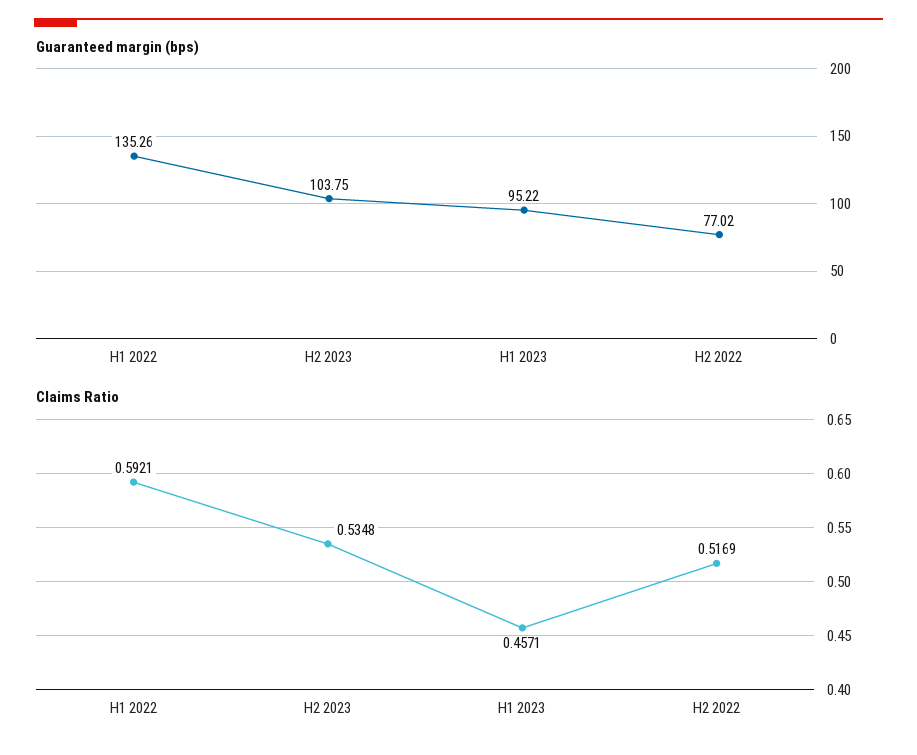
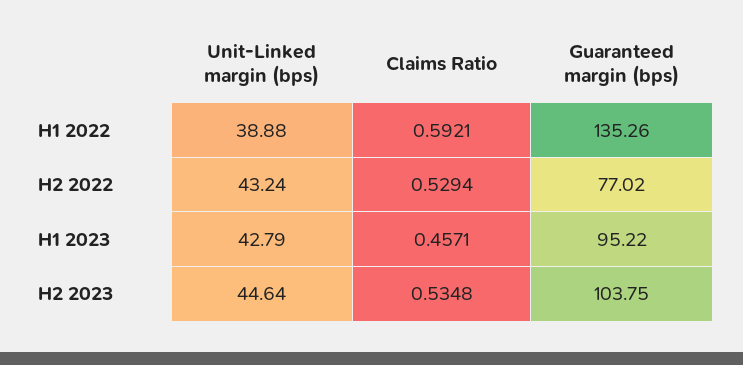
Claims Ratio, H2 2022: 0.5169 -> 0.5294
Unit-Linked margin (bps), H1 2022: none -> 38.88
Unit-Linked margin (bps), H2 2022: none -> 43.24
Unit-Linked margin (bps), H1 2023: none -> 42.79
Unit-Linked margin (bps), H2 2023: none -> 44.64

